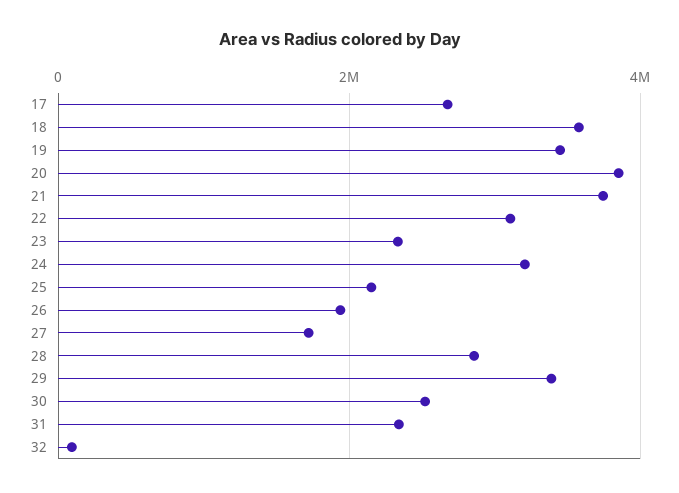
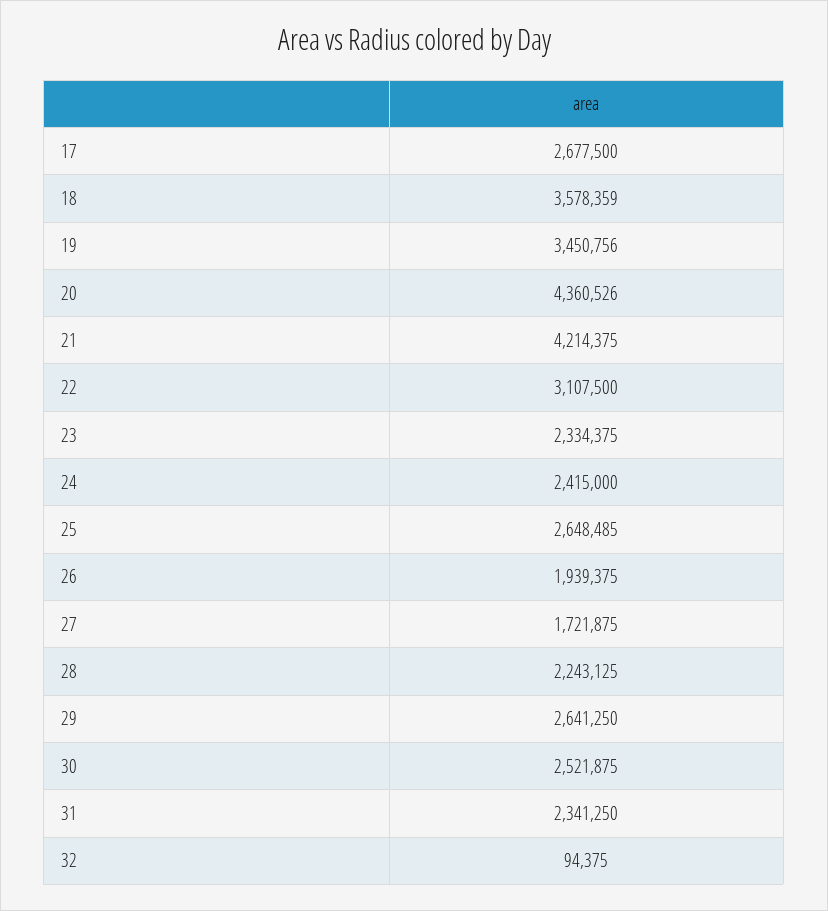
20: 3800000 -> 4360526
21: 3800000 -> 4214375
24: 3200000 -> 2415000
25: 2200000 -> 2648485
28: 2800000 -> 2243125
29: 3400000 -> 2641250

